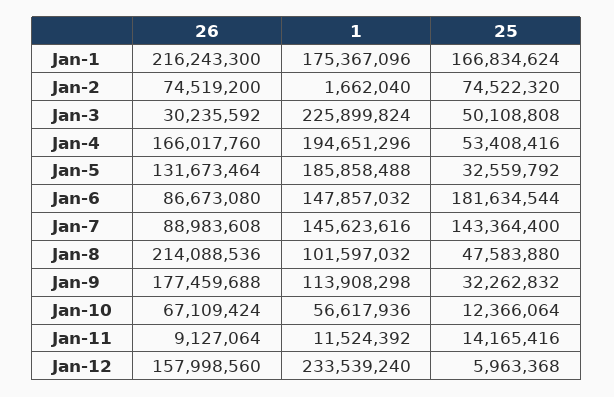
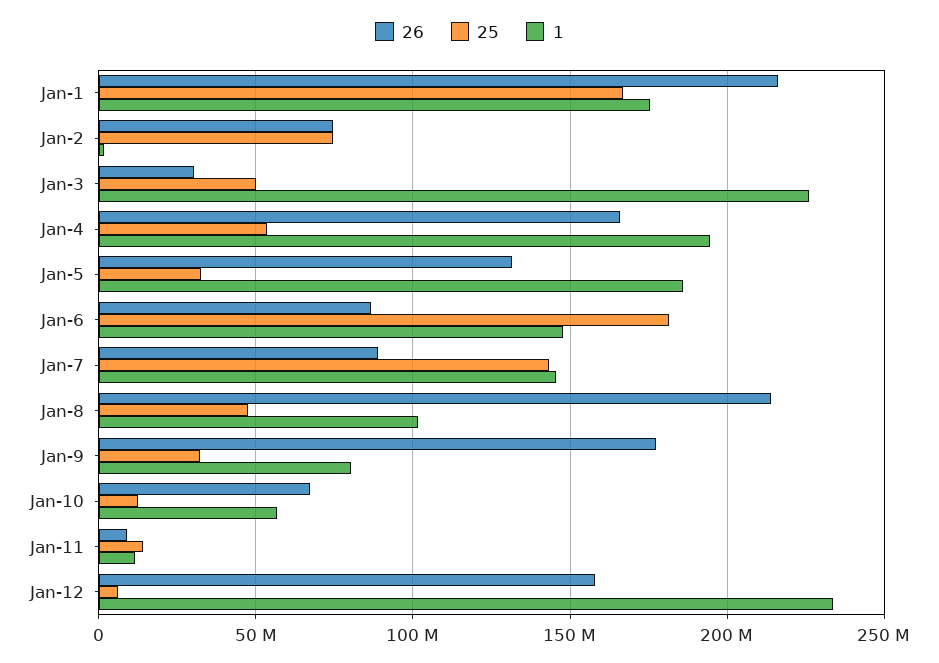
1, Jan-9: 113908298 -> 80000000

